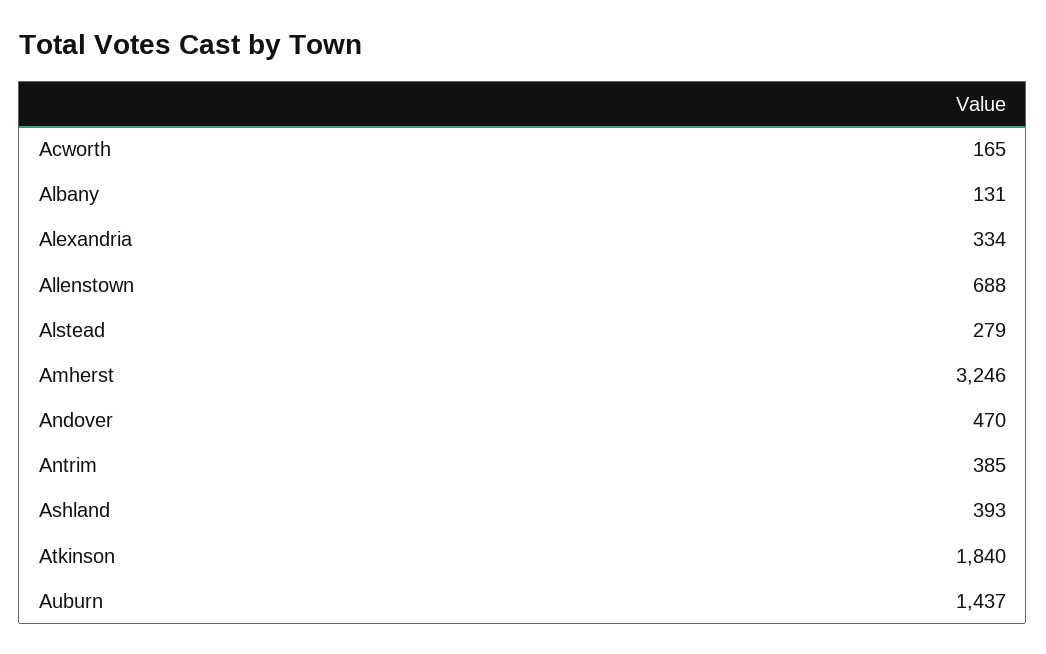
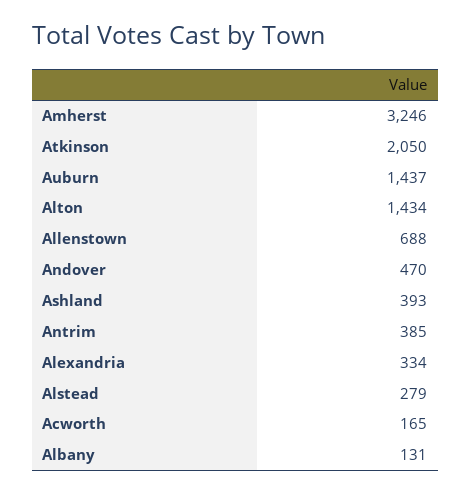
Atkinson: 1840 -> 2050
Alton: none -> 1434

